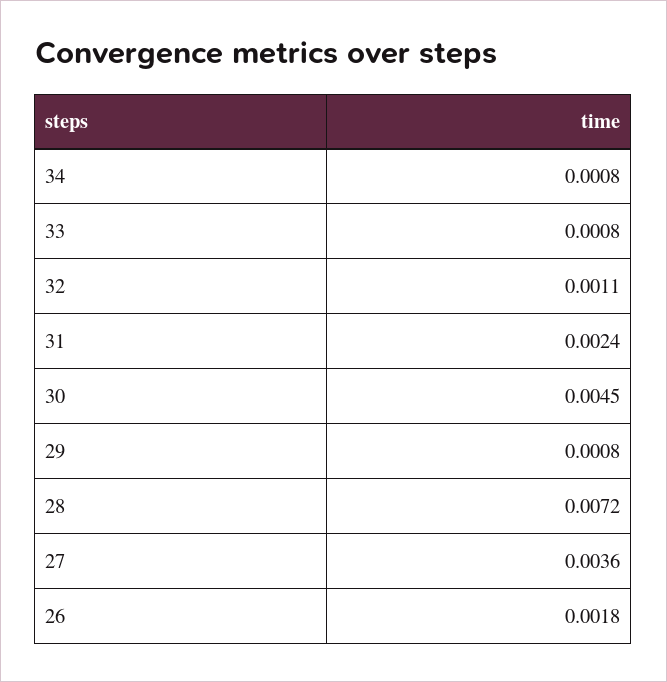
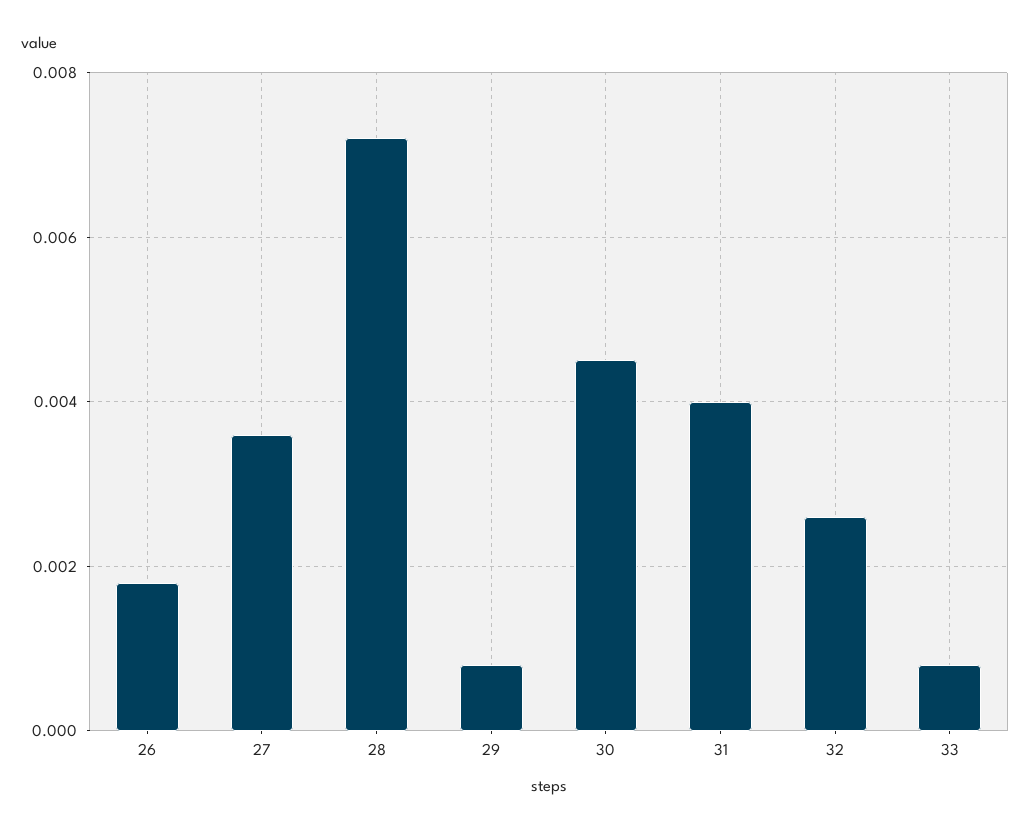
34: 0.0008 -> none
32: 0.0011 -> 0.0025
31: 0.0024 -> 0.004

